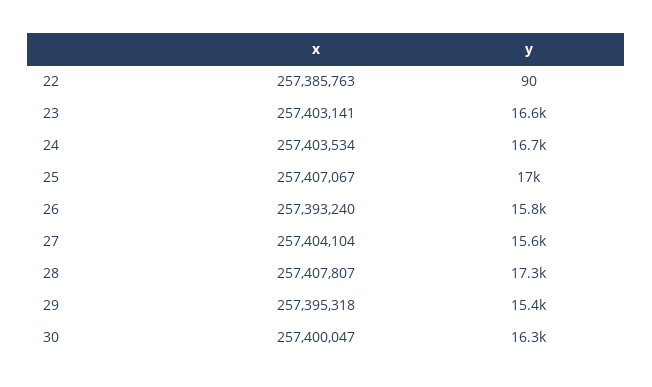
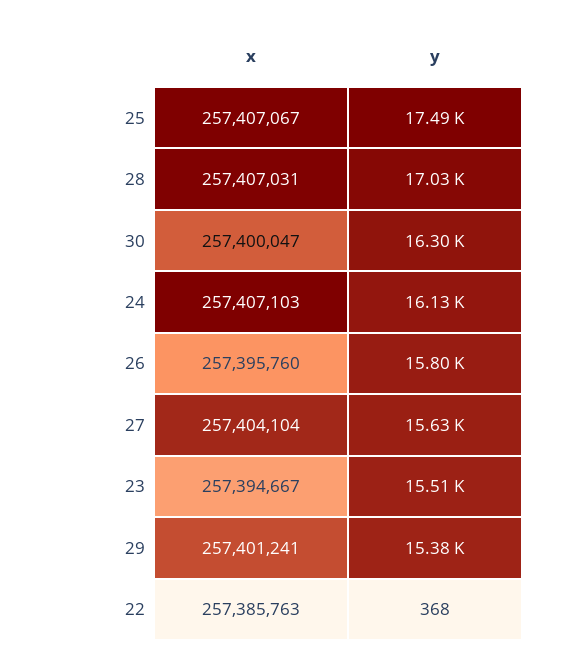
y, 22: 90 -> 368
x, 23: 257403141 -> 257394667
y, 23: 16600 -> 15510
x, 24: 257403534 -> 257407103
y, 24: 16700 -> 16130
y, 25: 17000 -> 17490
x, 26: 257393240 -> 257395760
x, 28: 257407807 -> 257407031
y, 28: 17300 -> 17030
x, 29: 257395318 -> 257401241

